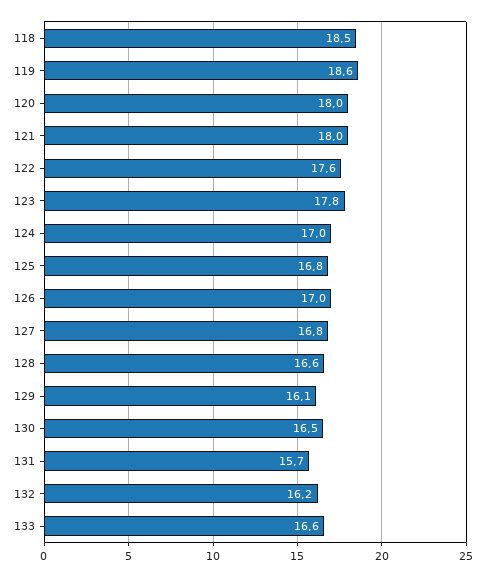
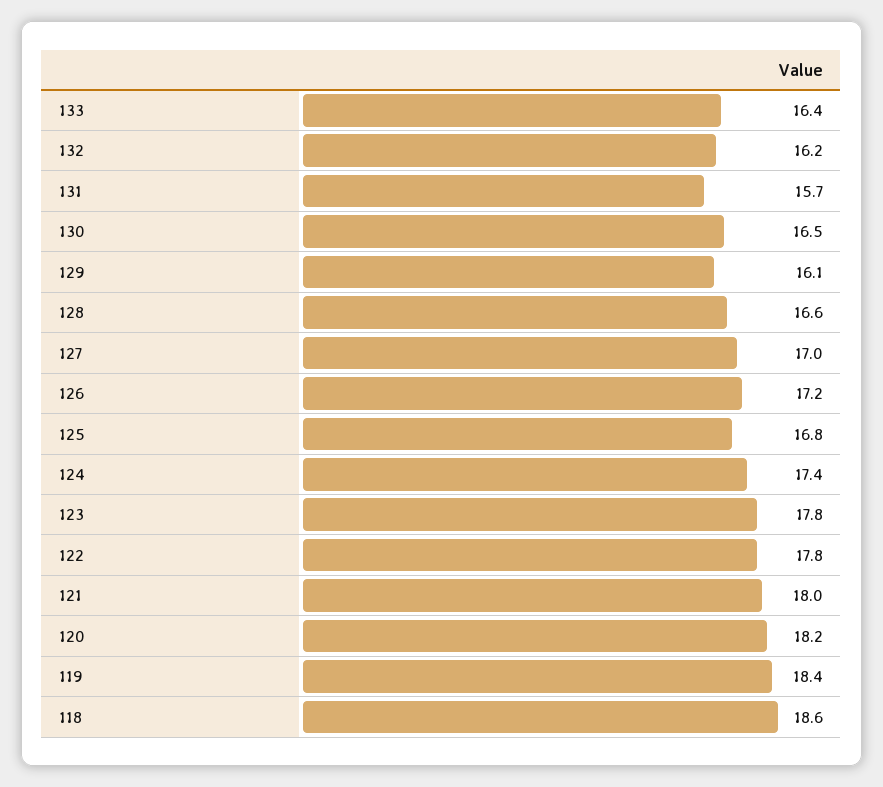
118: 18.5 -> 18.6
119: 18.6 -> 18.4
120: 18 -> 18.2
122: 17.6 -> 17.8
124: 17 -> 17.4
126: 17 -> 17.2
127: 16.8 -> 17
133: 16.6 -> 16.4

